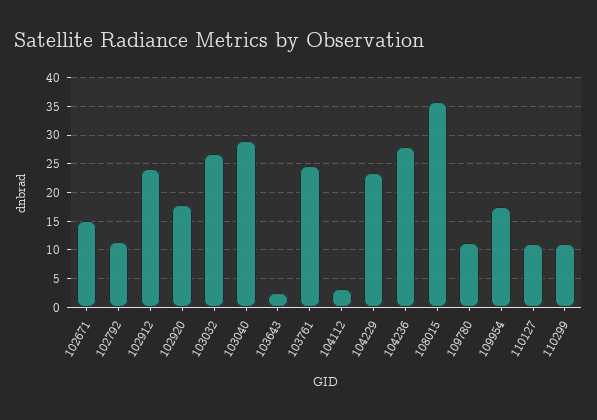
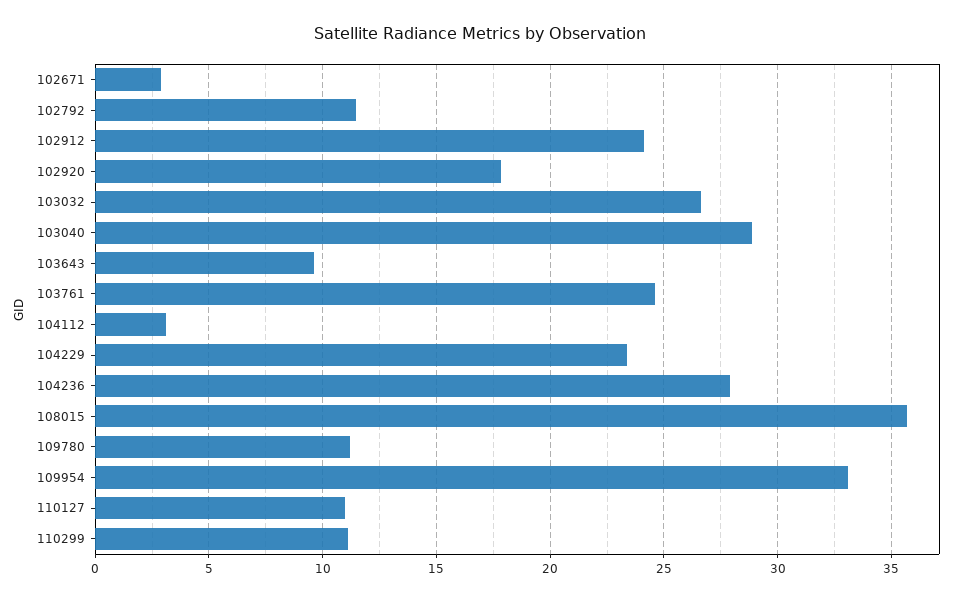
102671: 15 -> 3
103643: 2.5 -> 9.5
109954: 17.5 -> 33

